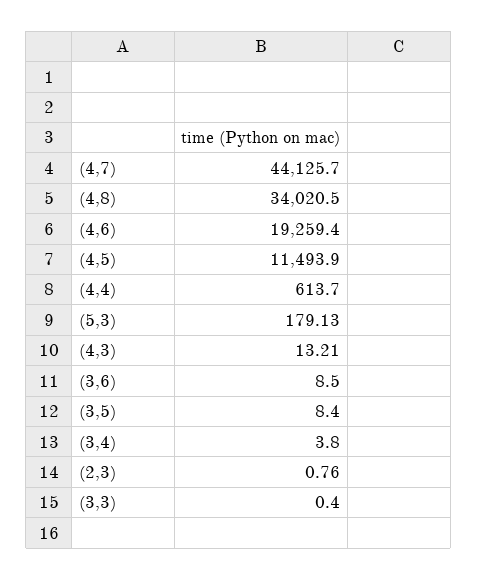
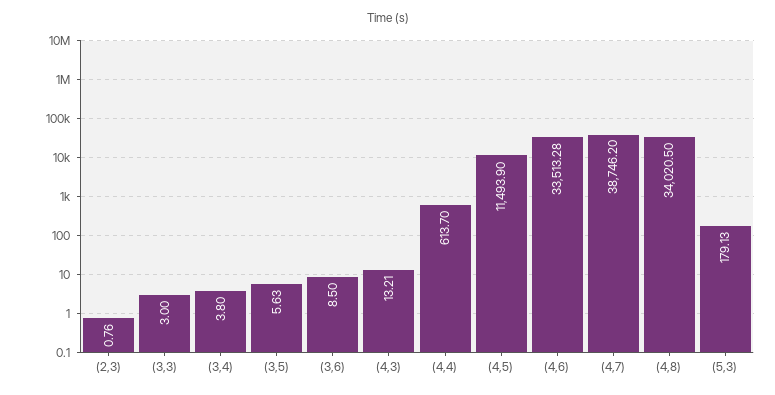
(4,7): 44125.7 -> 38746.2
(4,6): 19259.4 -> 33513.28
(3,5): 8.4 -> 5.63
(3,3): 0.4 -> 3

